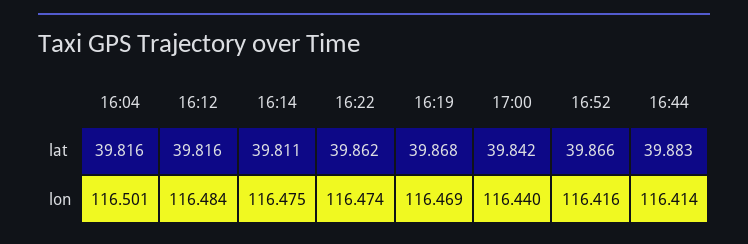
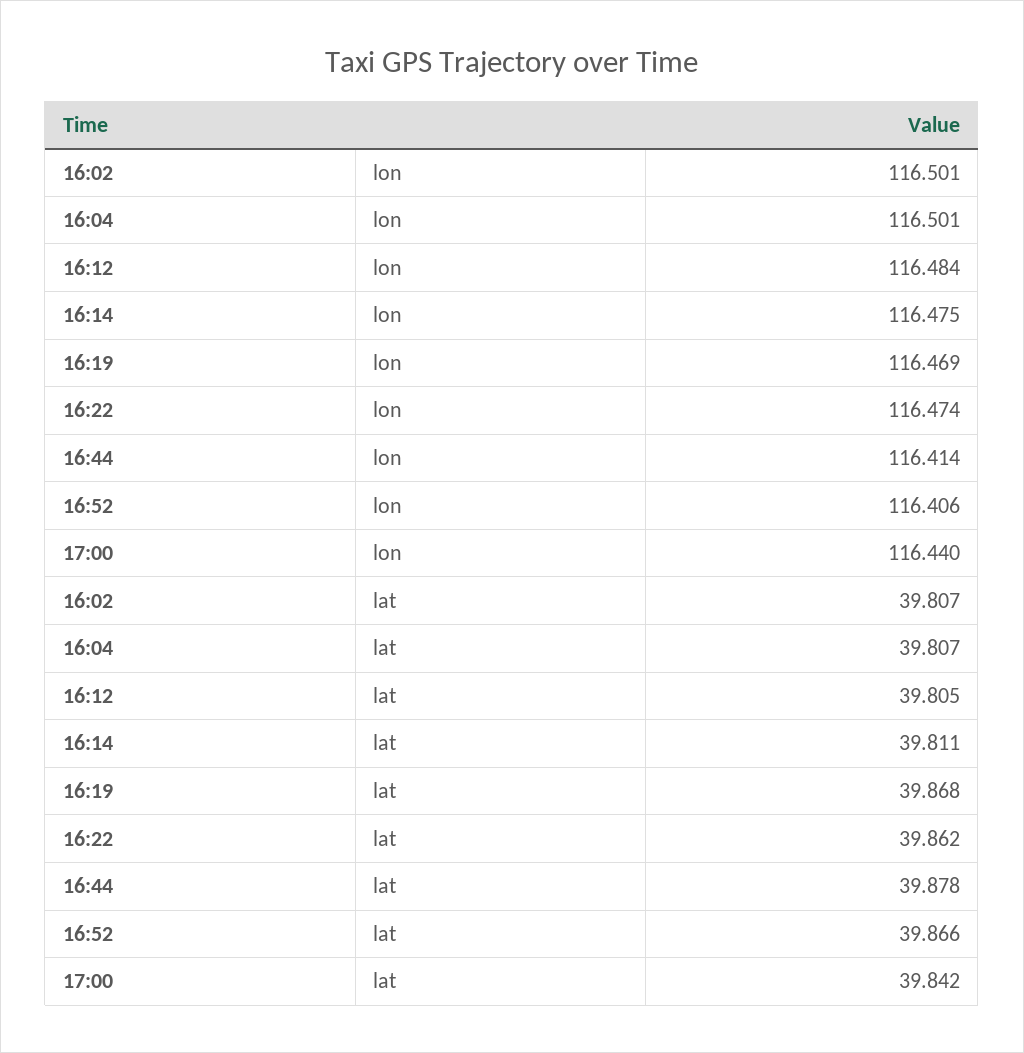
16:04, lat: 39.816 -> 39.807
16:12, lat: 39.816 -> 39.805
16:44, lat: 39.883 -> 39.878
16:52, lon: 116.416 -> 116.406
16:02, lon: none -> 116.501
16:02, lat: none -> 39.807

